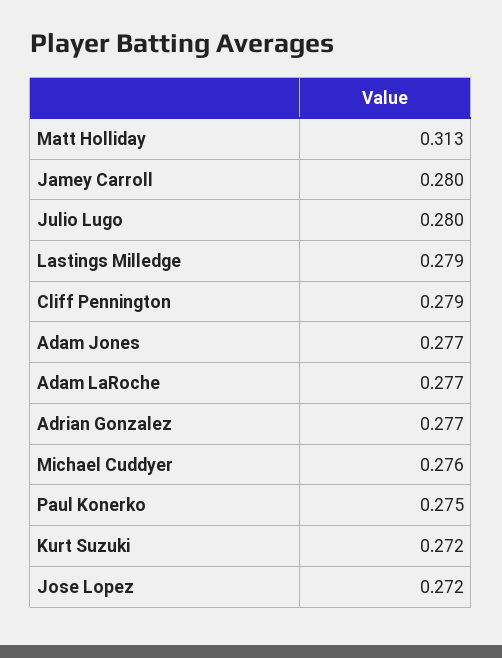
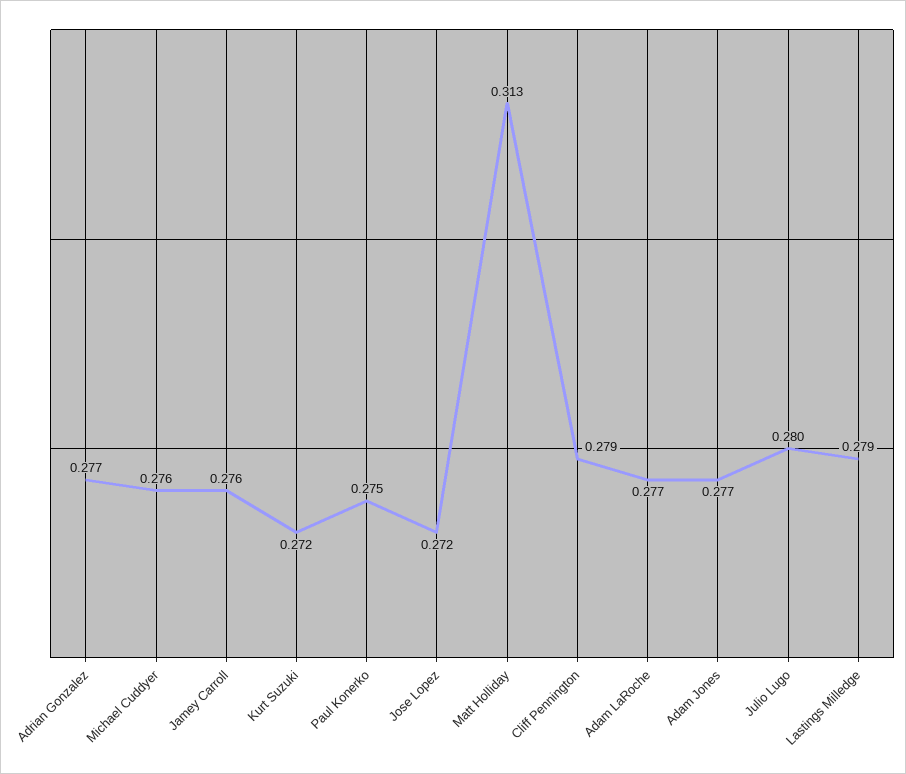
Jamey Carroll: 0.28 -> 0.276

